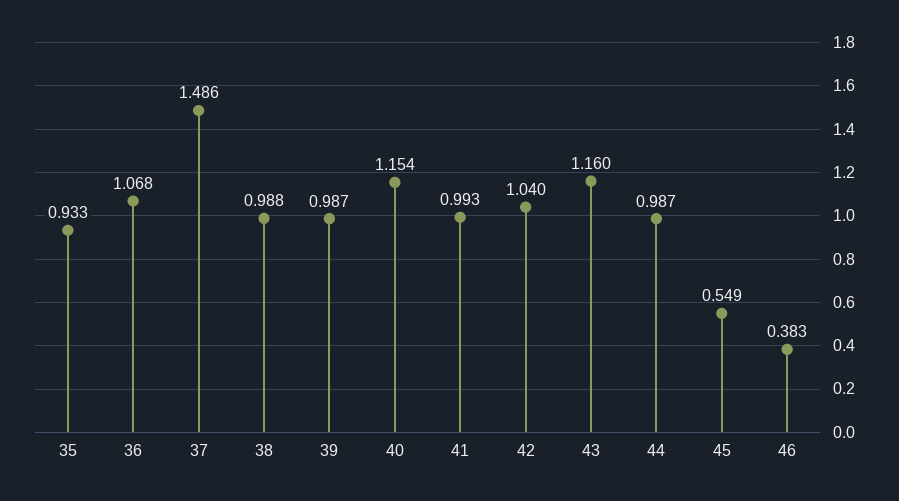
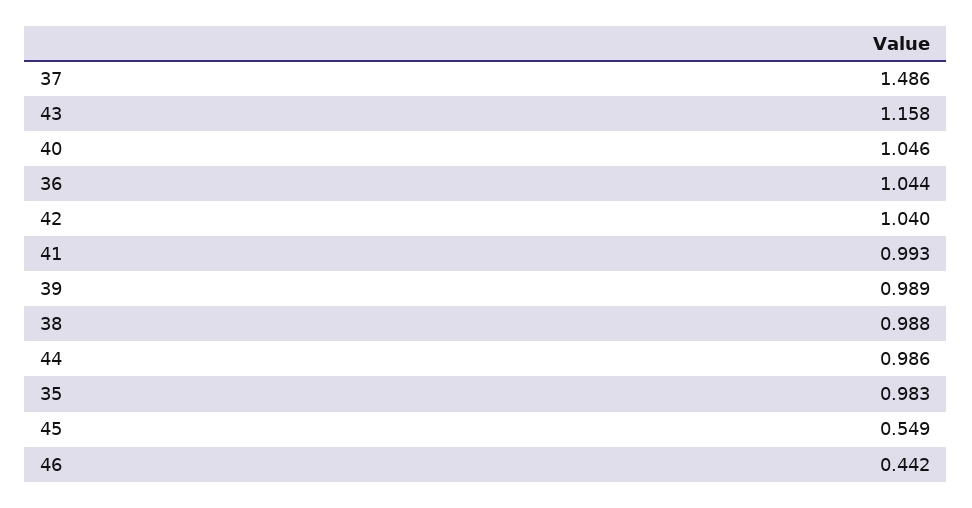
35: 0.933 -> 0.983
36: 1.068 -> 1.044
39: 0.987 -> 0.989
40: 1.154 -> 1.046
43: 1.16 -> 1.158
44: 0.987 -> 0.986
46: 0.383 -> 0.442

